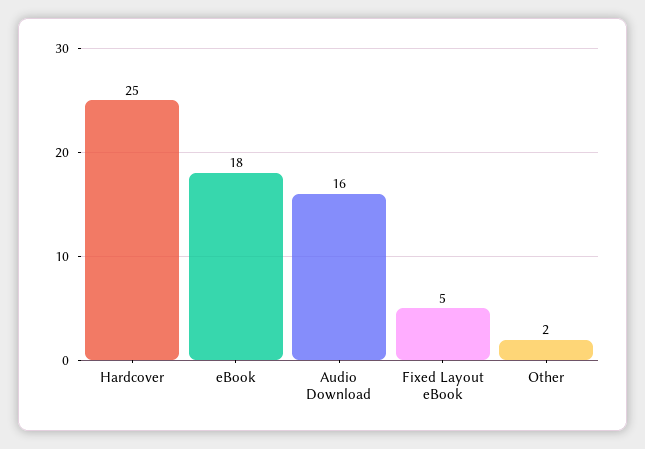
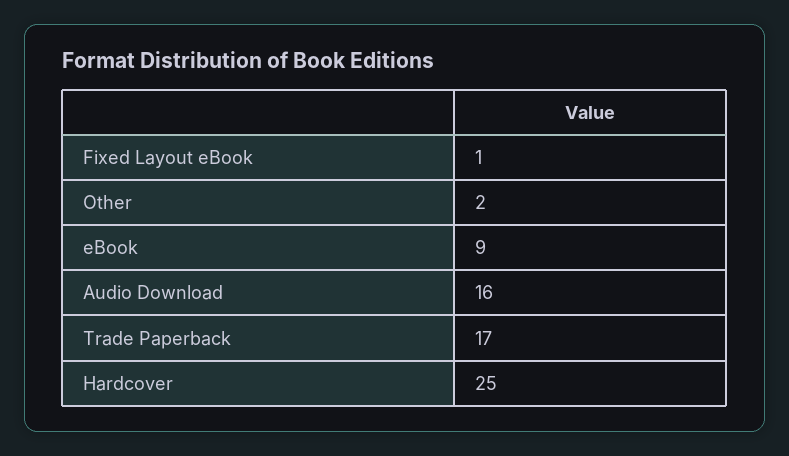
eBook: 18 -> 9
Fixed Layout eBook: 5 -> 1
Trade Paperback: none -> 17

